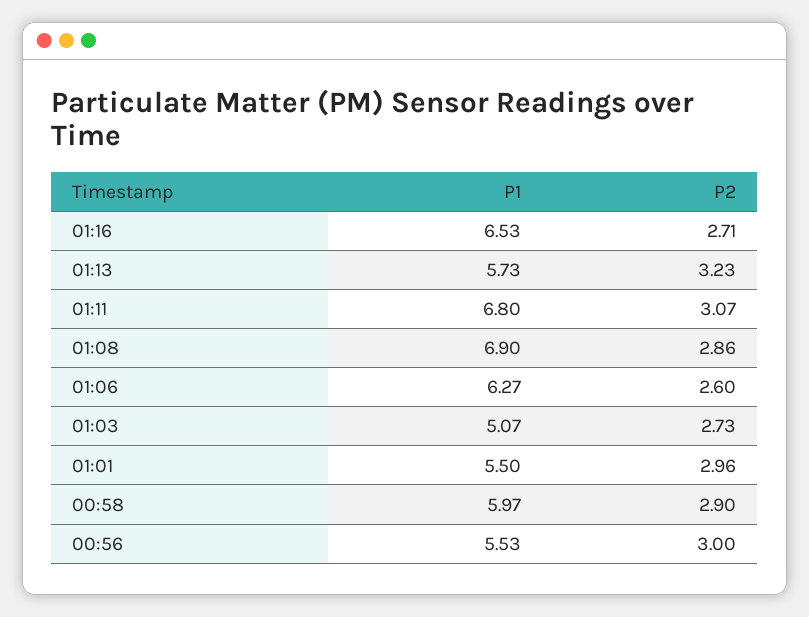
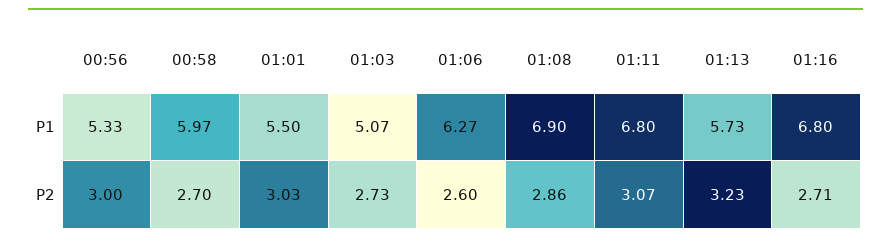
P1, 01:16: 6.53 -> 6.8
P2, 01:01: 2.96 -> 3.03
P2, 00:58: 2.9 -> 2.7
P1, 00:56: 5.53 -> 5.33

